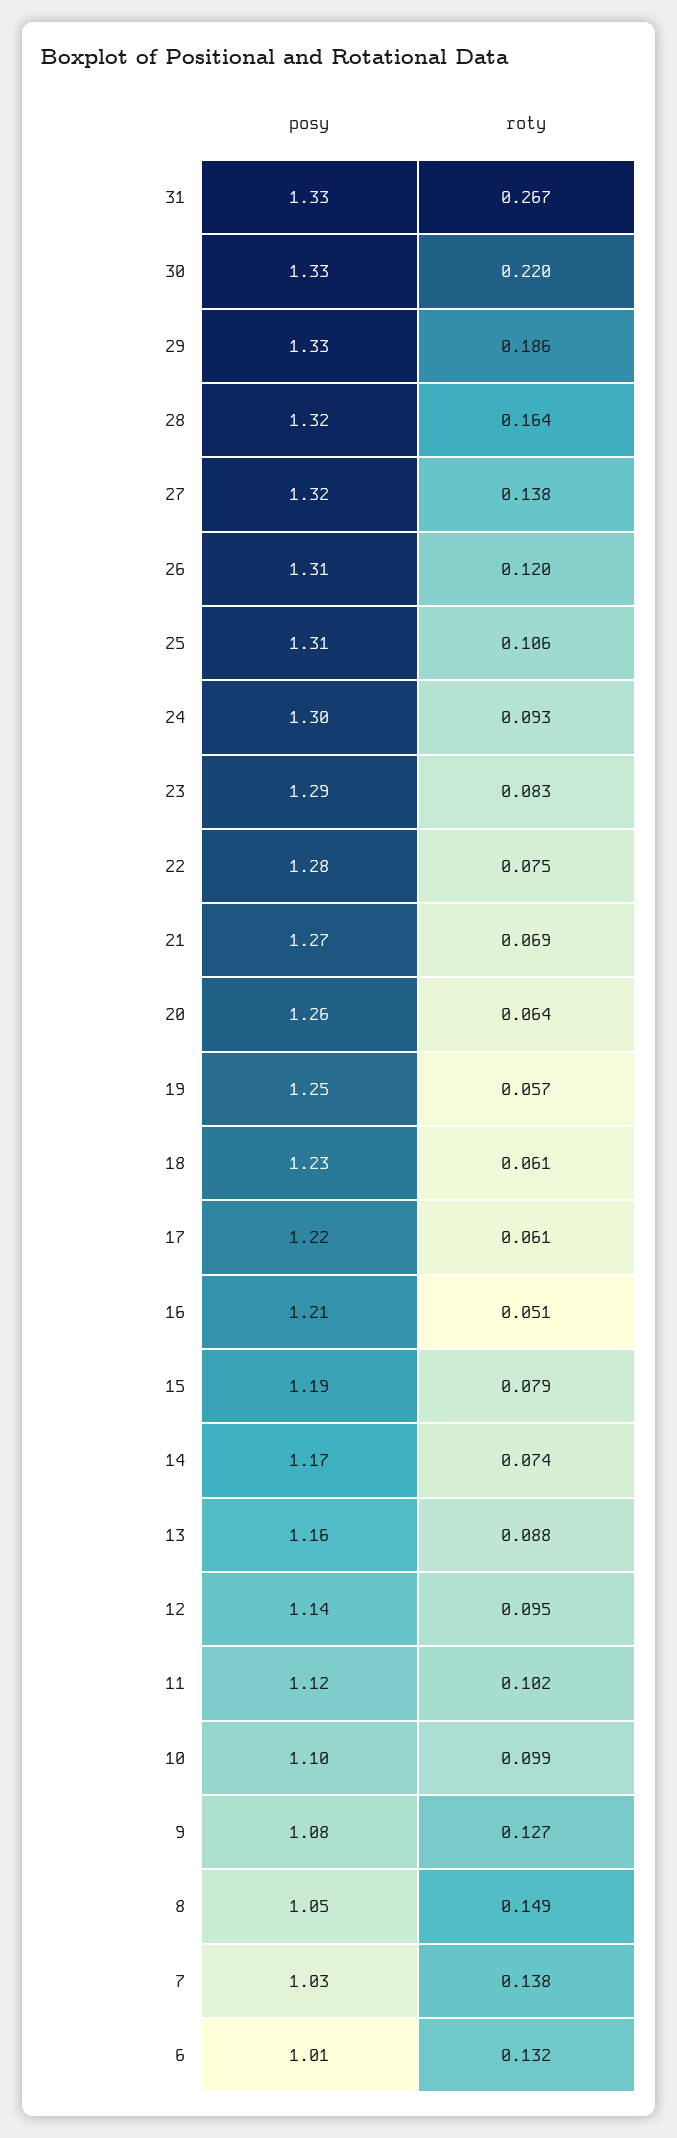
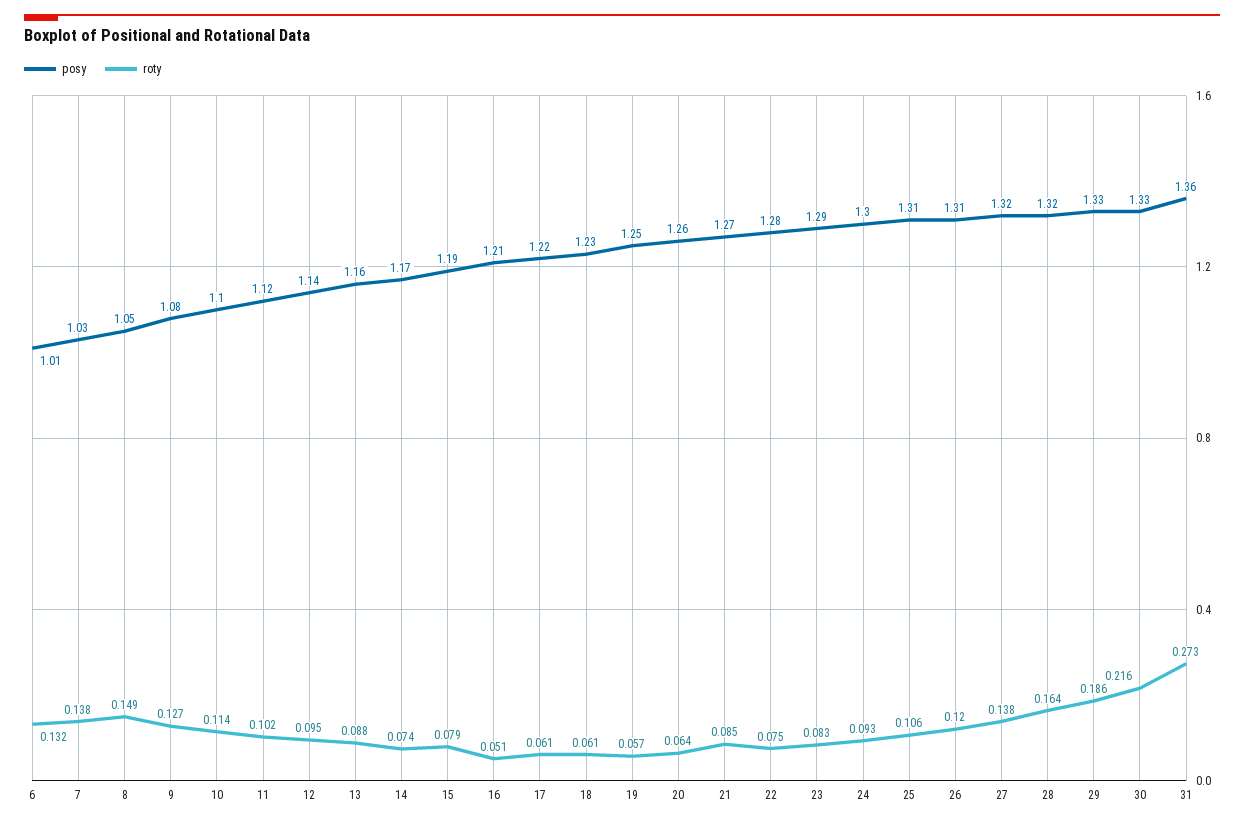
posy, 31: 1.33 -> 1.36
roty, 31: 0.267 -> 0.273
roty, 30: 0.22 -> 0.216
roty, 21: 0.069 -> 0.085
roty, 10: 0.099 -> 0.114

